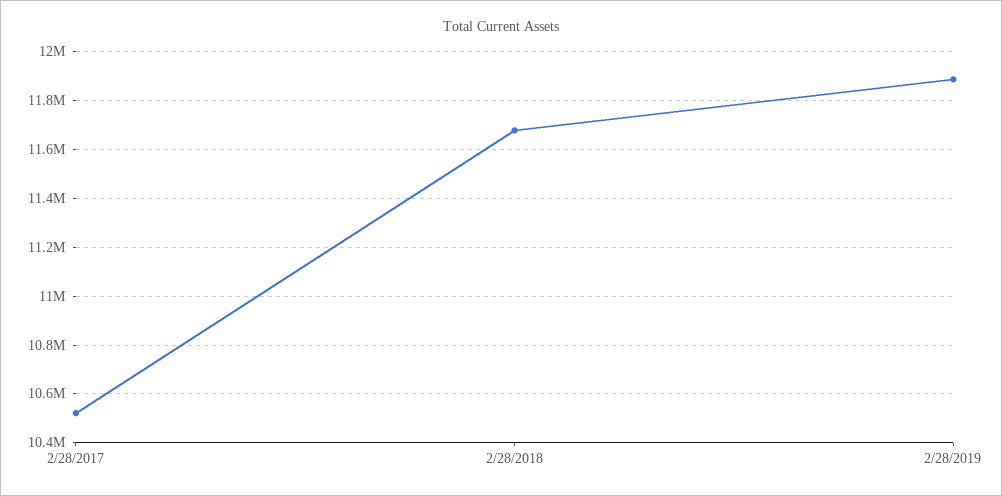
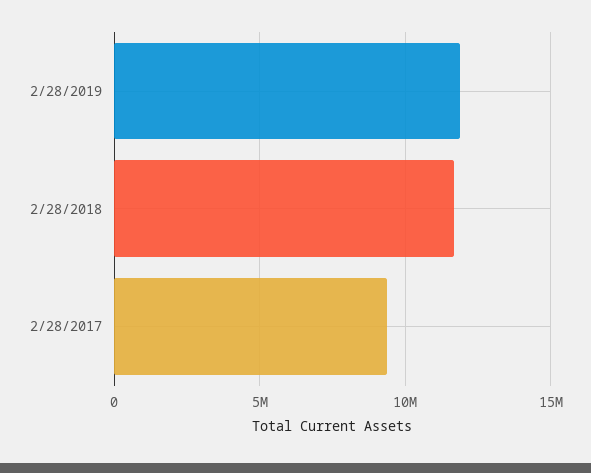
2/28/2017: 10525000 -> 9500000

